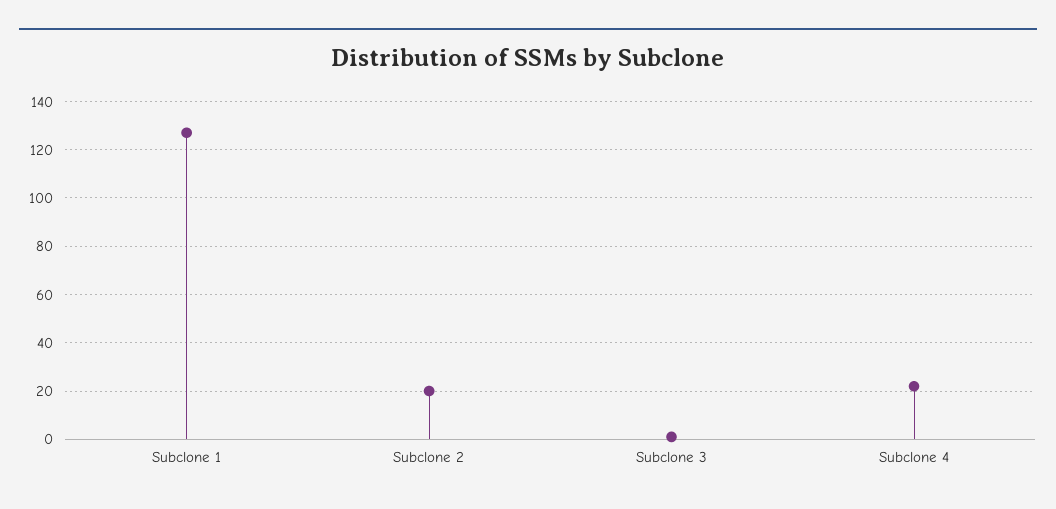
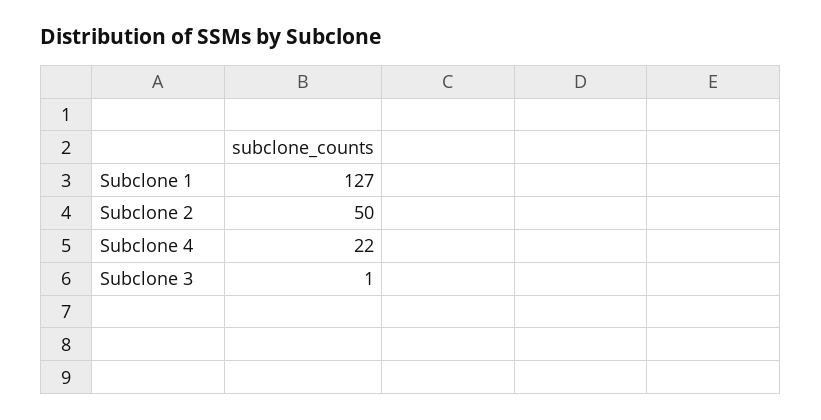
Subclone 2: 20 -> 50

